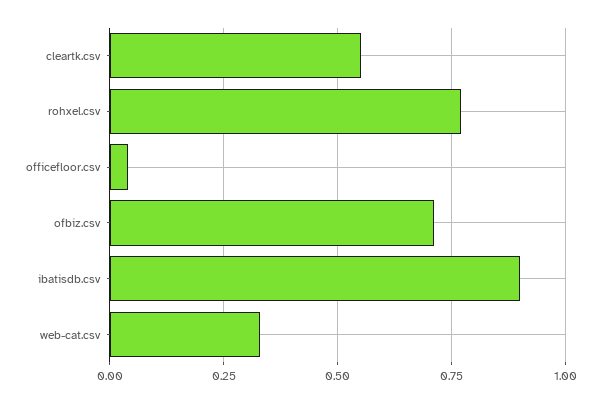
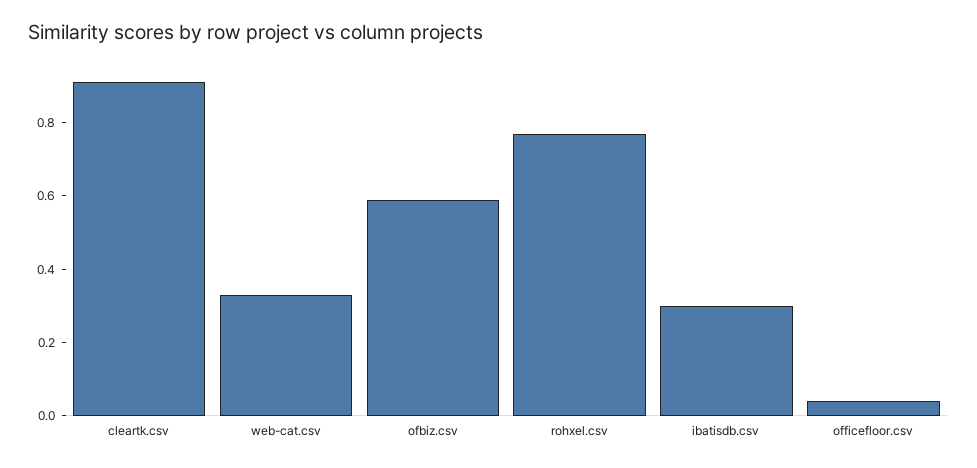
cleartk.csv: 0.55 -> 0.9
ofbiz.csv: 0.7 -> 0.6
ibatisdb.csv: 0.9 -> 0.3

